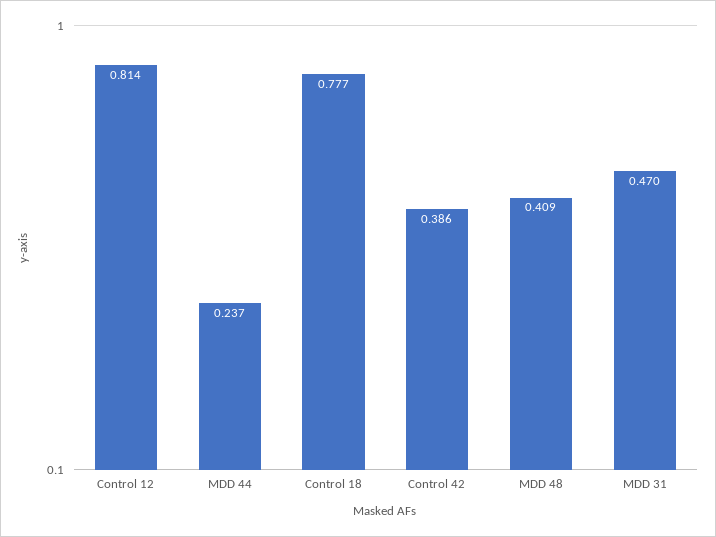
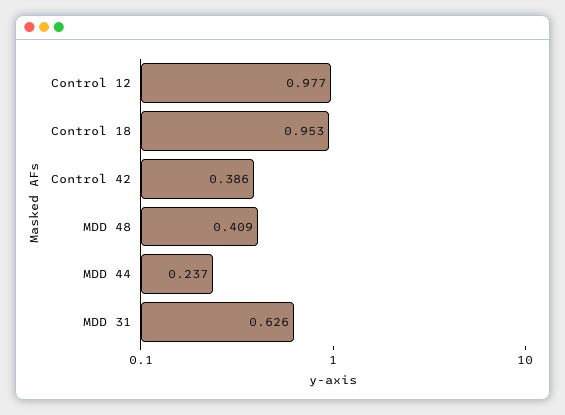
Control 12: 0.814 -> 0.977
Control 18: 0.777 -> 0.953
MDD 31: 0.47 -> 0.626

